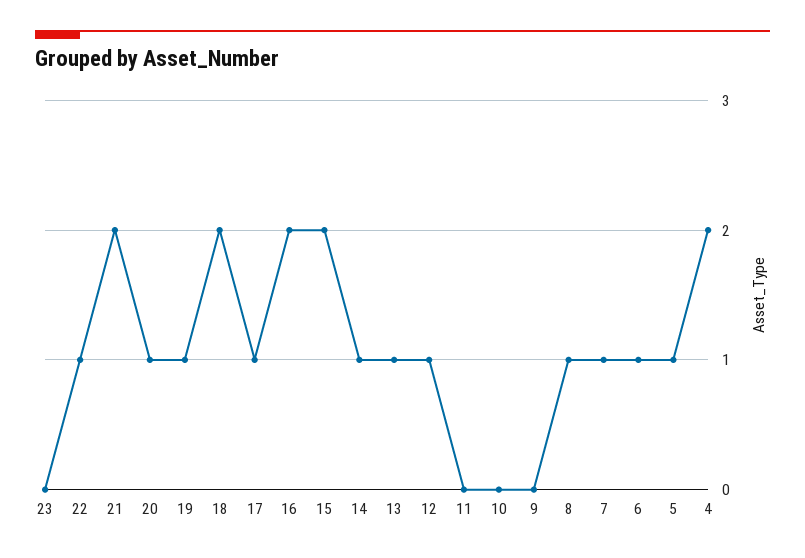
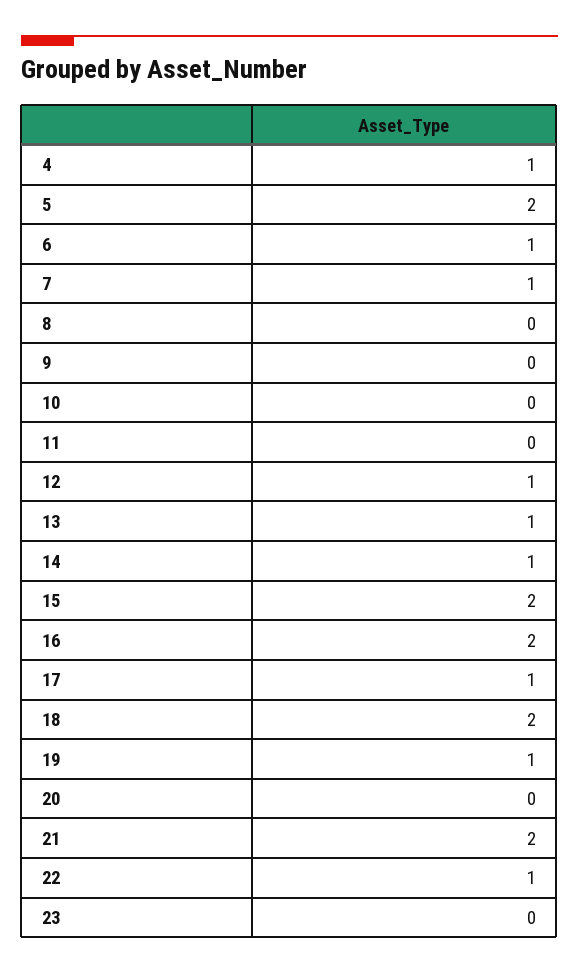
20: 1 -> 0
8: 1 -> 0
5: 1 -> 2
4: 2 -> 1

